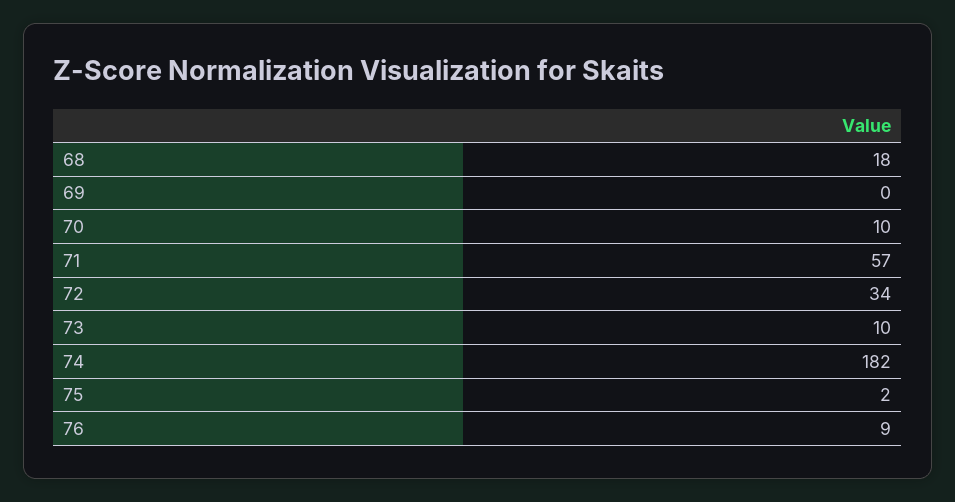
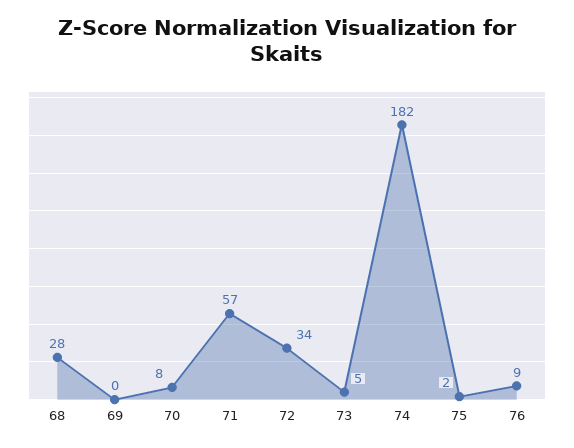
68: 18 -> 28
70: 10 -> 8
73: 10 -> 5

